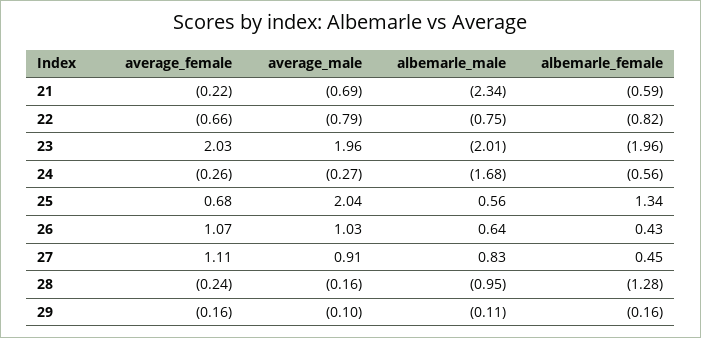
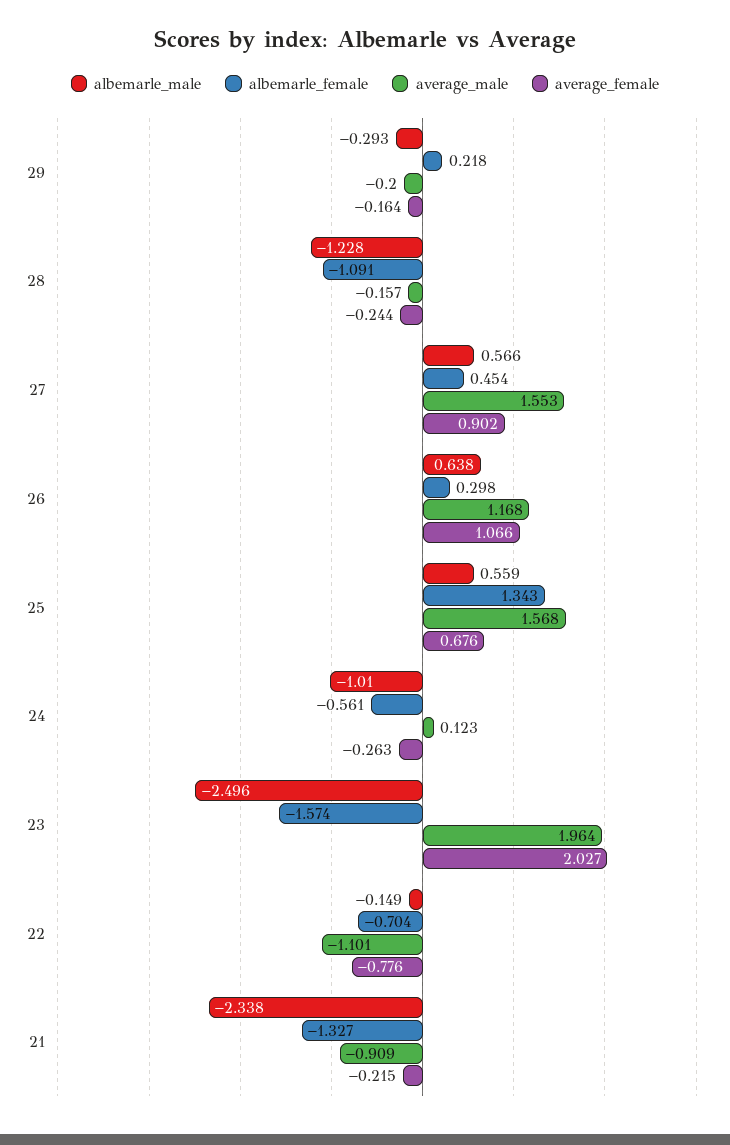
average_male, 21: -0.69 -> -0.909
albemarle_female, 21: -0.59 -> -1.327
average_female, 22: -0.66 -> -0.776
average_male, 22: -0.79 -> -1.101
albemarle_male, 22: -0.75 -> -0.149
albemarle_female, 22: -0.82 -> -0.704
albemarle_male, 23: -2.01 -> -2.496
albemarle_female, 23: -1.96 -> -1.574
average_male, 24: -0.27 -> 0.123
albemarle_male, 24: -1.68 -> -1.01
average_male, 25: 2.04 -> 1.568
average_male, 26: 1.03 -> 1.168
albemarle_female, 26: 0.43 -> 0.298
average_female, 27: 1.11 -> 0.902
average_male, 27: 0.91 -> 1.553
albemarle_male, 27: 0.83 -> 0.566
albemarle_male, 28: -0.95 -> -1.228
albemarle_female, 28: -1.28 -> -1.091
average_male, 29: -0.1 -> -0.2
albemarle_male, 29: -0.11 -> -0.293
albemarle_female, 29: -0.16 -> 0.218

